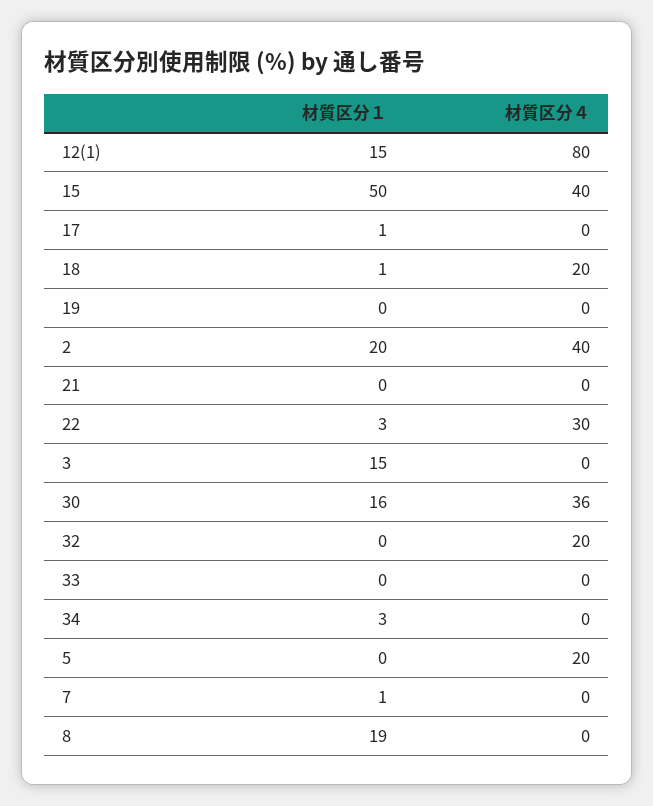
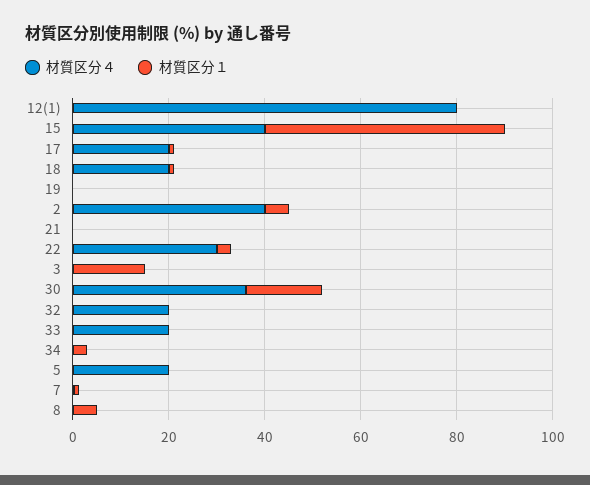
材質区分１, 12(1): 15 -> 0
材質区分４, 17: 0 -> 20
材質区分１, 2: 20 -> 5
材質区分４, 33: 0 -> 20
材質区分１, 8: 19 -> 5

